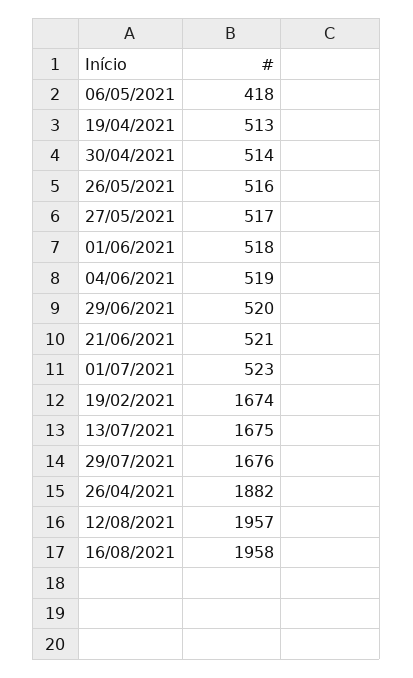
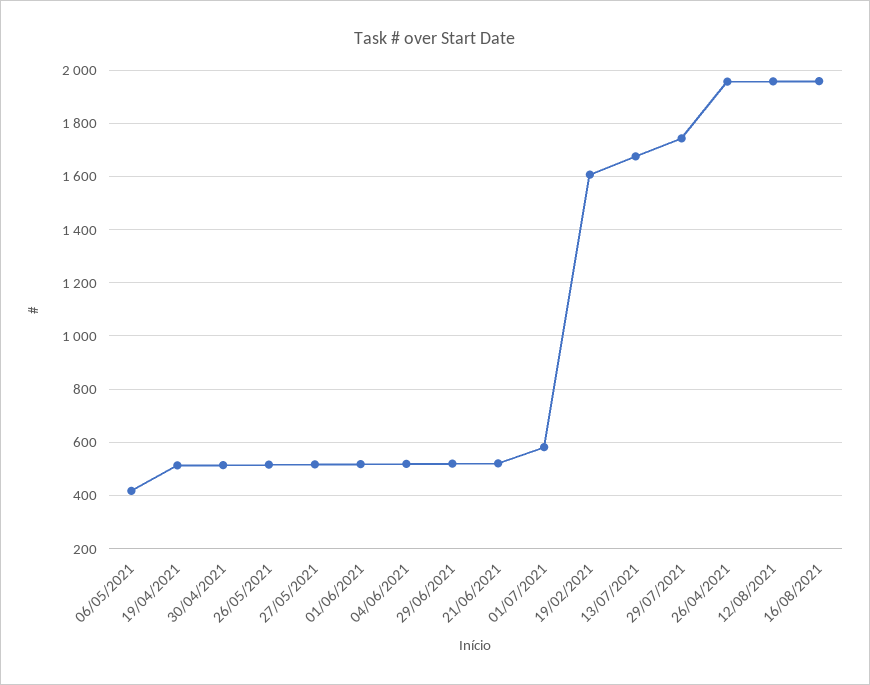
01/07/2021: 523 -> 575
19/02/2021: 1674 -> 1600
29/07/2021: 1676 -> 1750
26/04/2021: 1882 -> 1950

